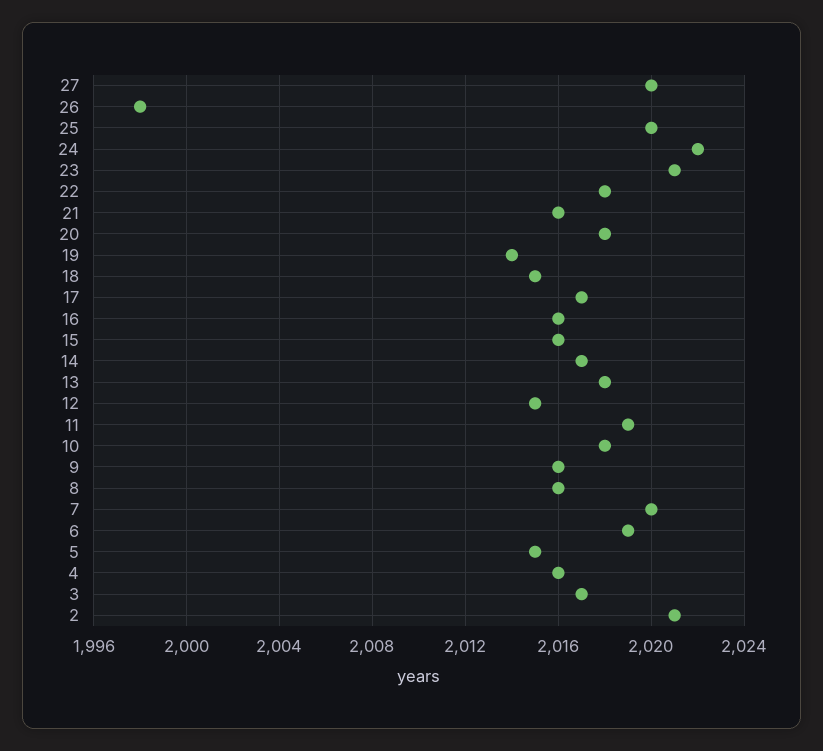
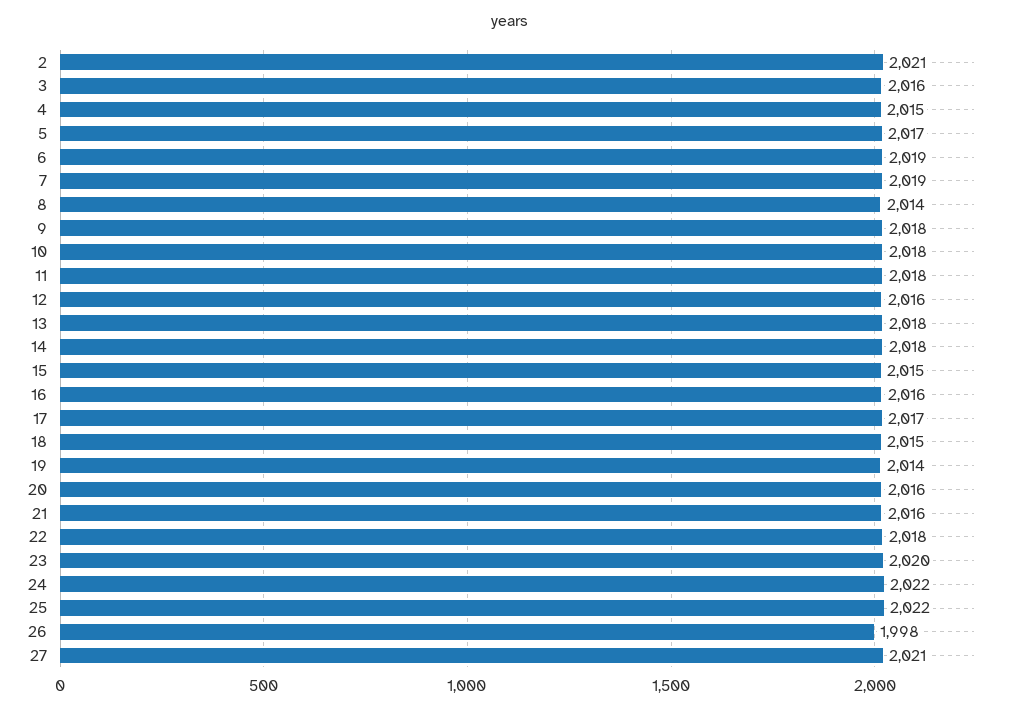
27: 2020 -> 2021
25: 2020 -> 2022
23: 2021 -> 2020
20: 2018 -> 2016
15: 2016 -> 2015
14: 2017 -> 2018
12: 2015 -> 2016
11: 2019 -> 2018
9: 2016 -> 2018
8: 2016 -> 2014
7: 2020 -> 2019
5: 2015 -> 2017
4: 2016 -> 2015
3: 2017 -> 2016

